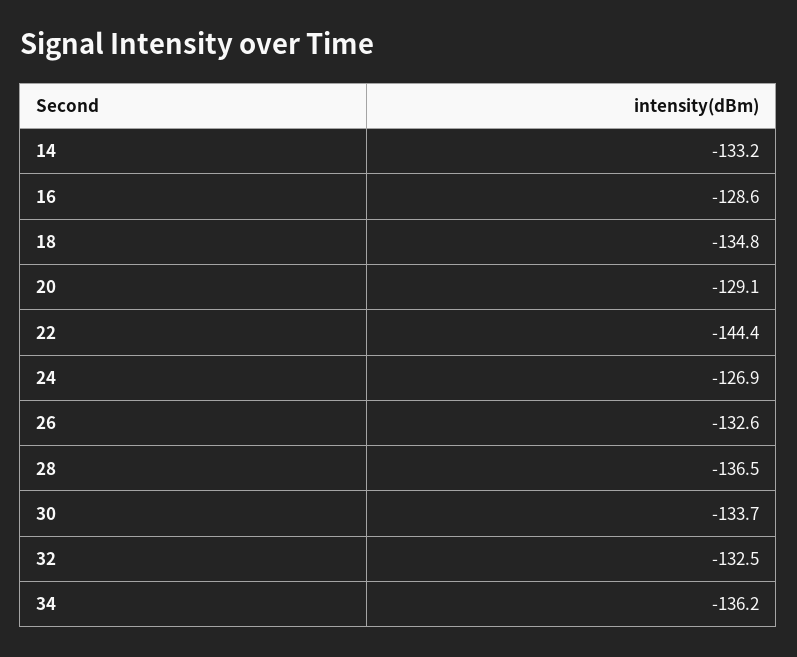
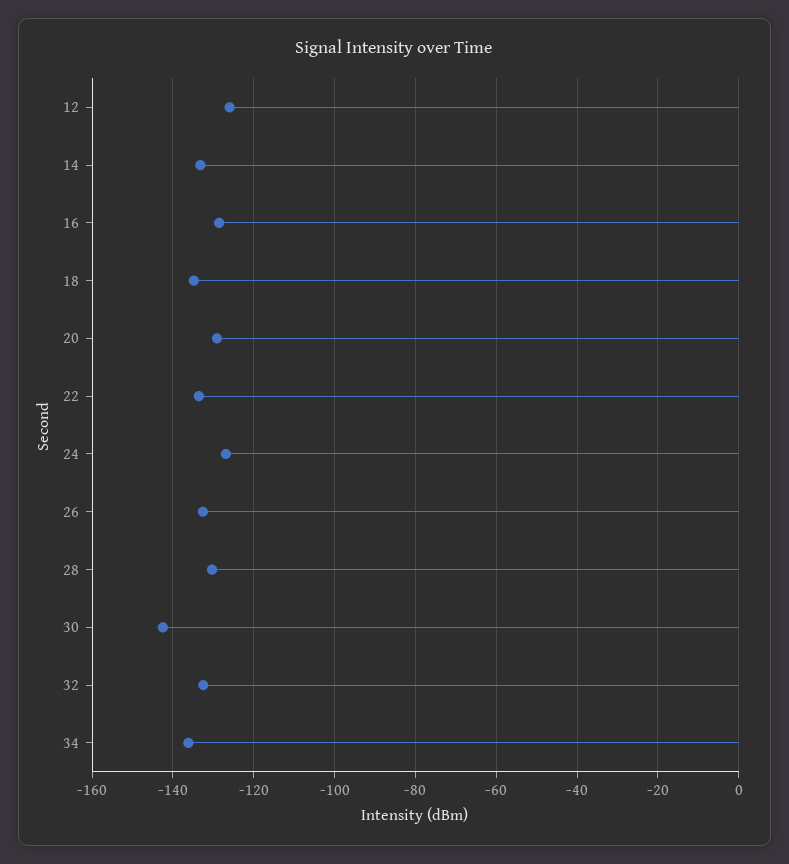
22: -144.4 -> -134
28: -136.5 -> -130
30: -133.7 -> -142
12: none -> -126

